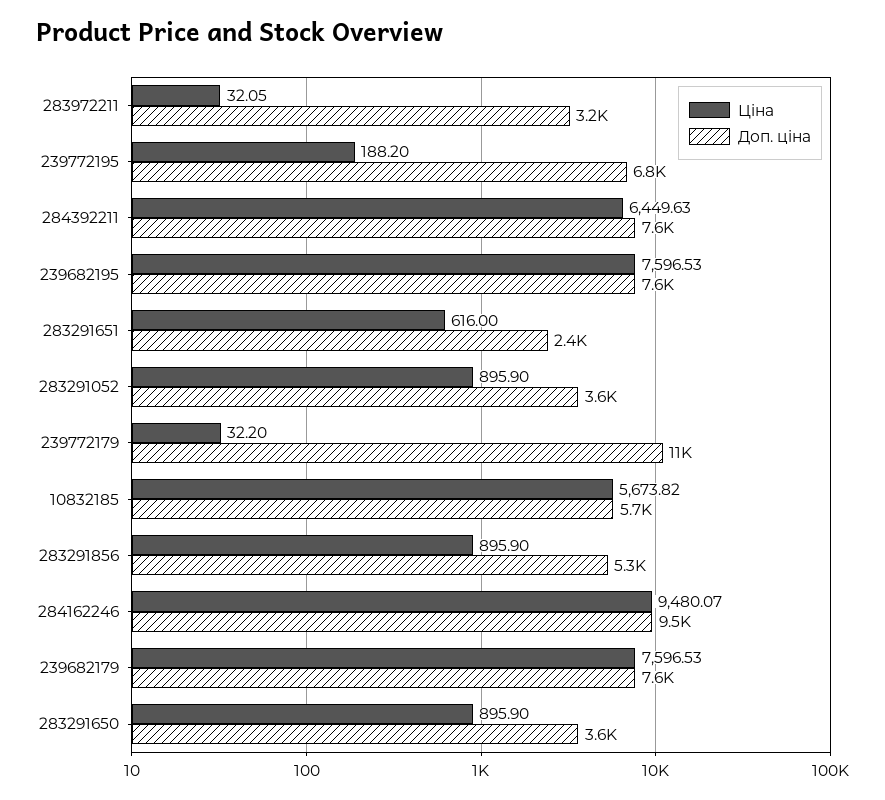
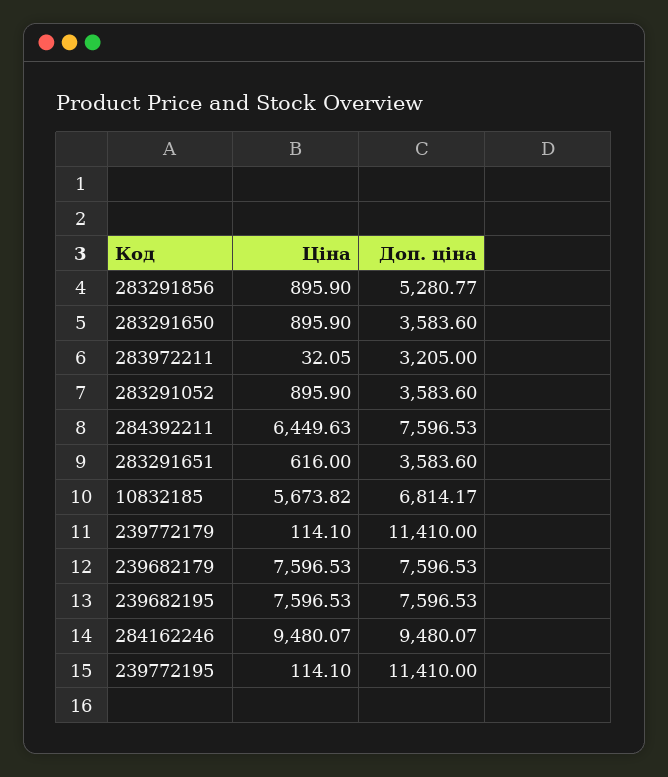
Ціна, 239772195: 188.2 -> 114.1
Доп. ціна, 239772195: 6800 -> 11410
Доп. ціна, 283291651: 2400 -> 3583.6
Ціна, 239772179: 32.2 -> 114.1
Доп. ціна, 10832185: 5700 -> 6814.17

